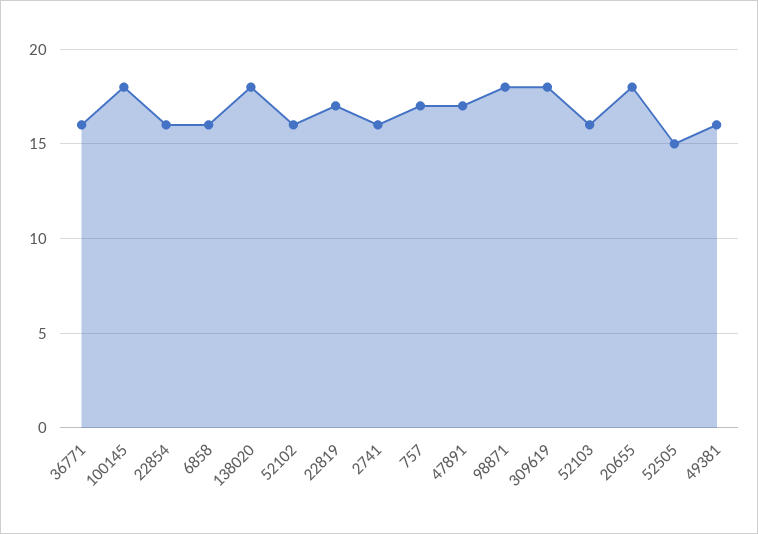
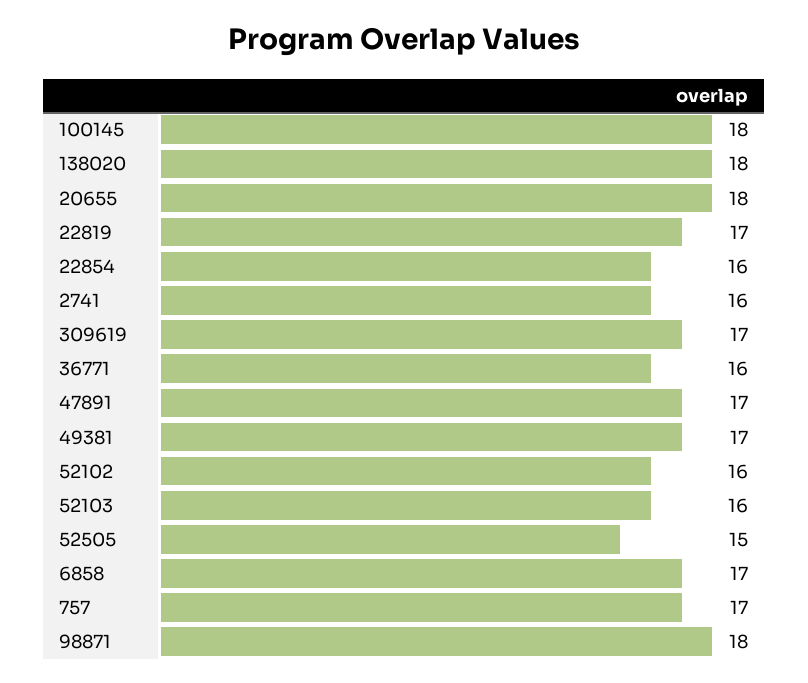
6858: 16 -> 17
309619: 18 -> 17
49381: 16 -> 17

